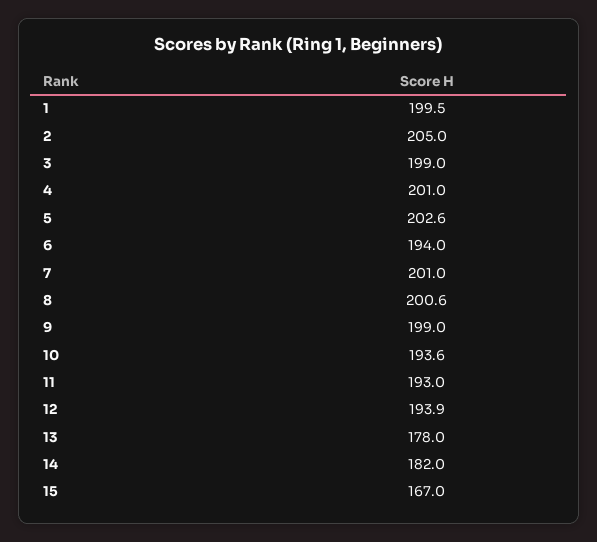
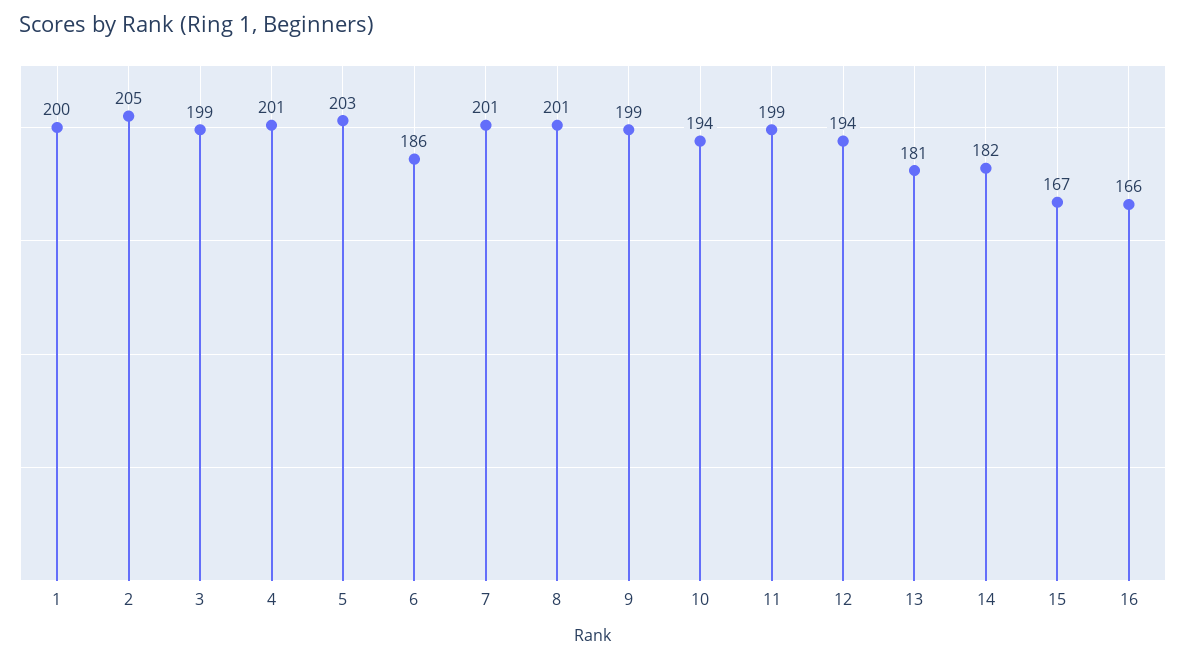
6: 194 -> 186
11: 193 -> 199
13: 178 -> 181
16: none -> 166

